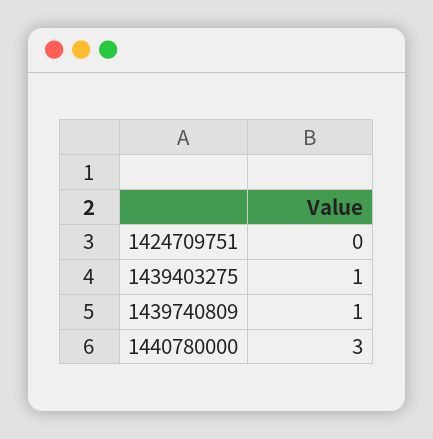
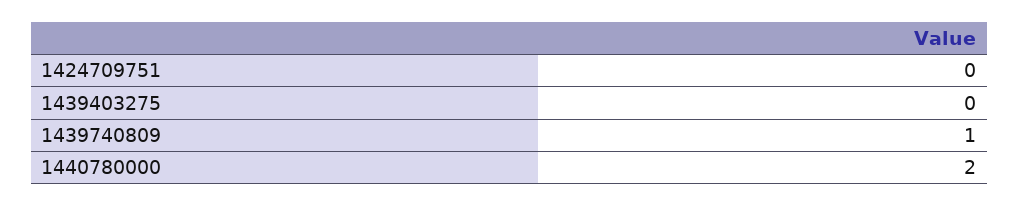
1439403275: 1 -> 0
1440780000: 3 -> 2

